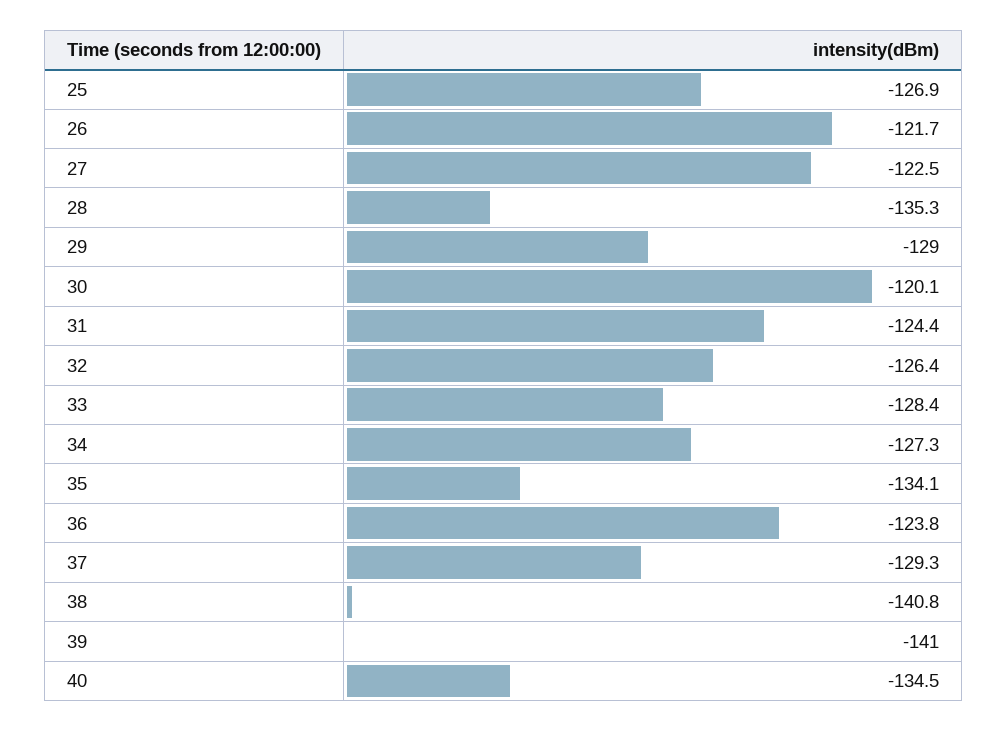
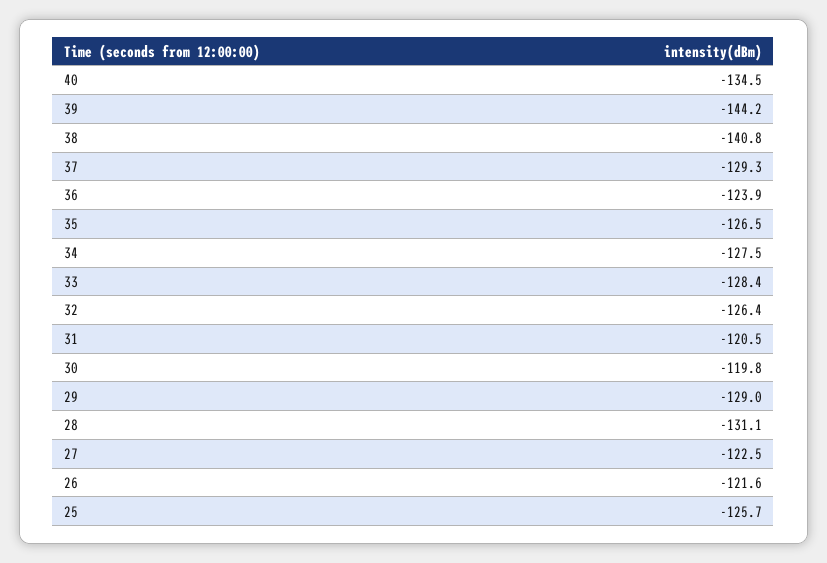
25: -126.9 -> -125.7
26: -121.7 -> -121.6
28: -135.3 -> -131.1
30: -120.1 -> -119.8
31: -124.4 -> -120.5
34: -127.3 -> -127.5
35: -134.1 -> -126.5
36: -123.8 -> -123.9
39: -141 -> -144.2

